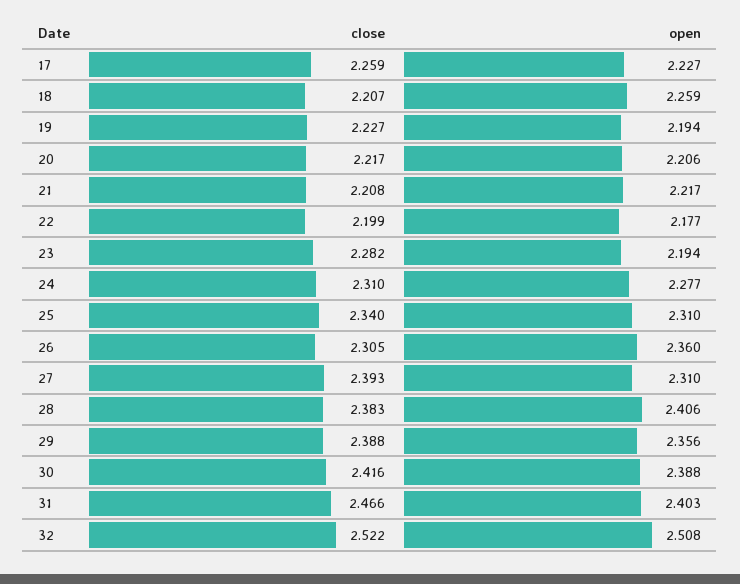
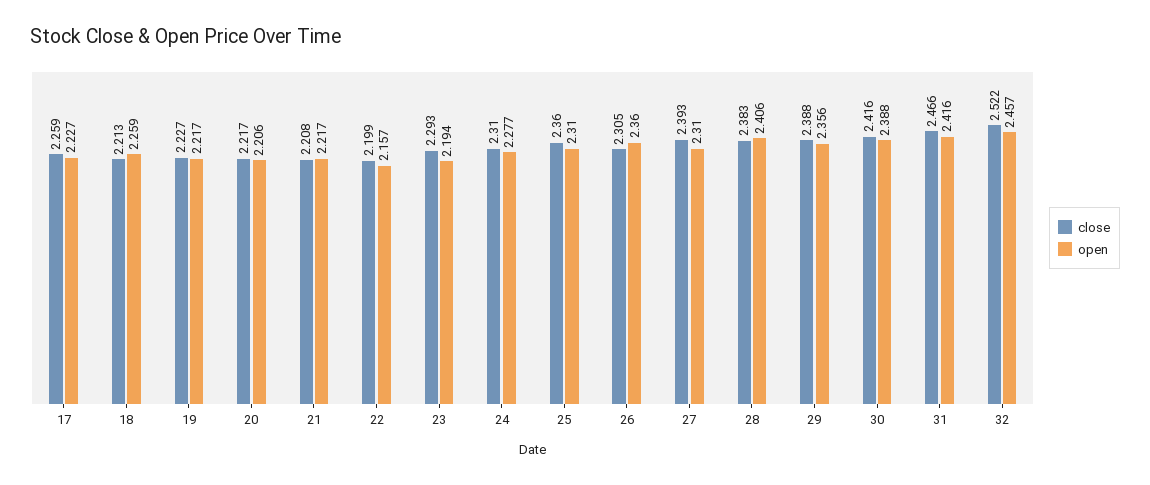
close, 18: 2.207 -> 2.213
open, 19: 2.194 -> 2.217
open, 22: 2.177 -> 2.157
close, 23: 2.282 -> 2.293
close, 25: 2.34 -> 2.36
open, 31: 2.403 -> 2.416
open, 32: 2.508 -> 2.457

